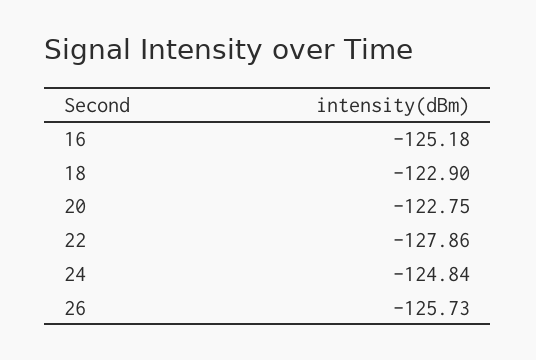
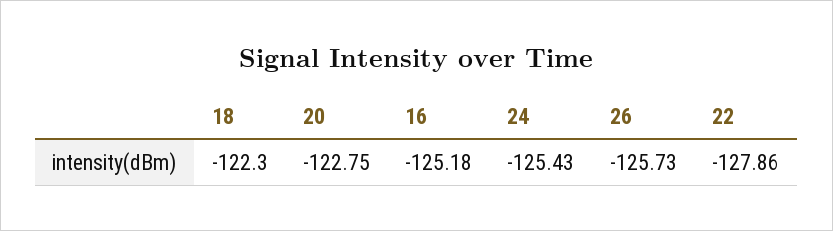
18: -122.9 -> -122.3
24: -124.84 -> -125.43

